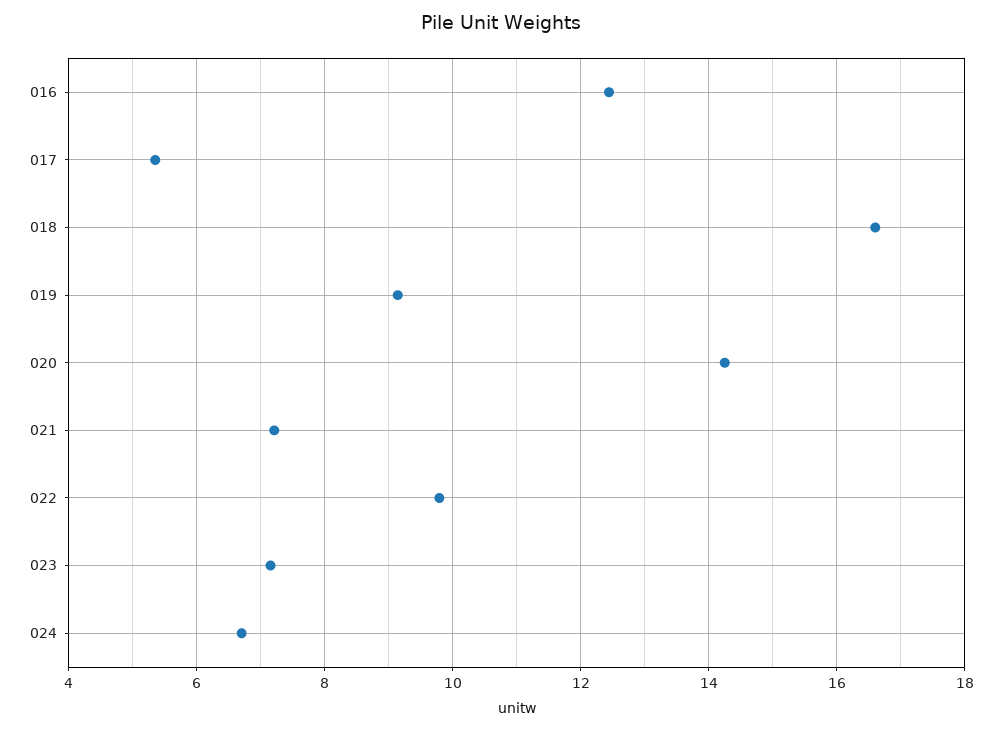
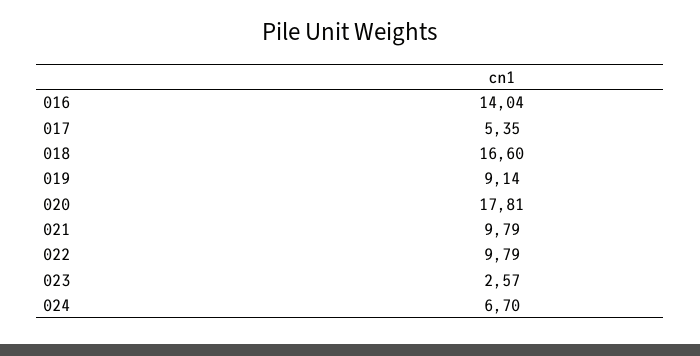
016: 12.4 -> 14.04
020: 14.2 -> 17.81
021: 7.2 -> 9.79
023: 7.2 -> 2.57

